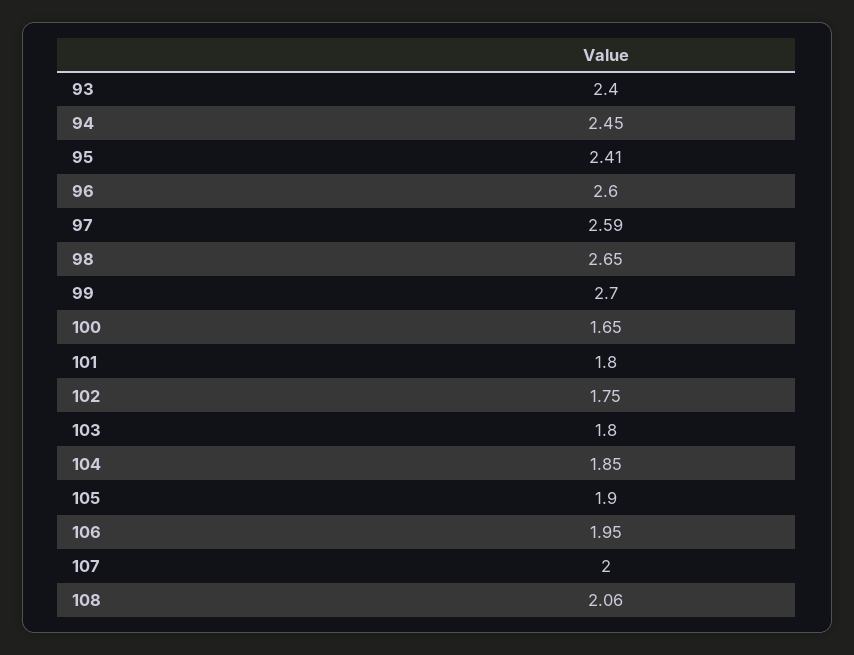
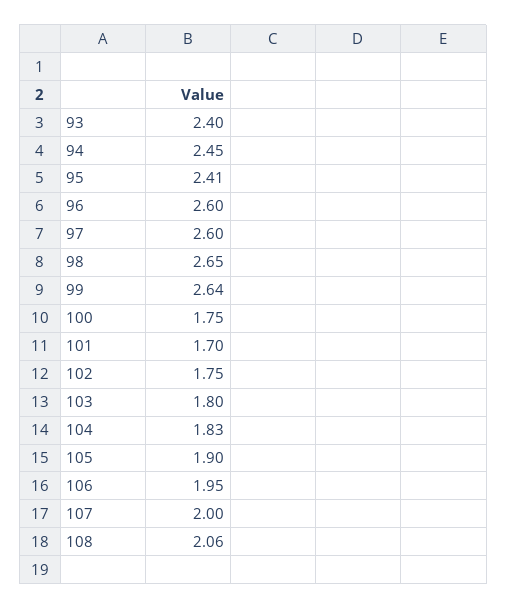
97: 2.59 -> 2.6
99: 2.7 -> 2.64
100: 1.65 -> 1.75
101: 1.8 -> 1.7
104: 1.85 -> 1.83

